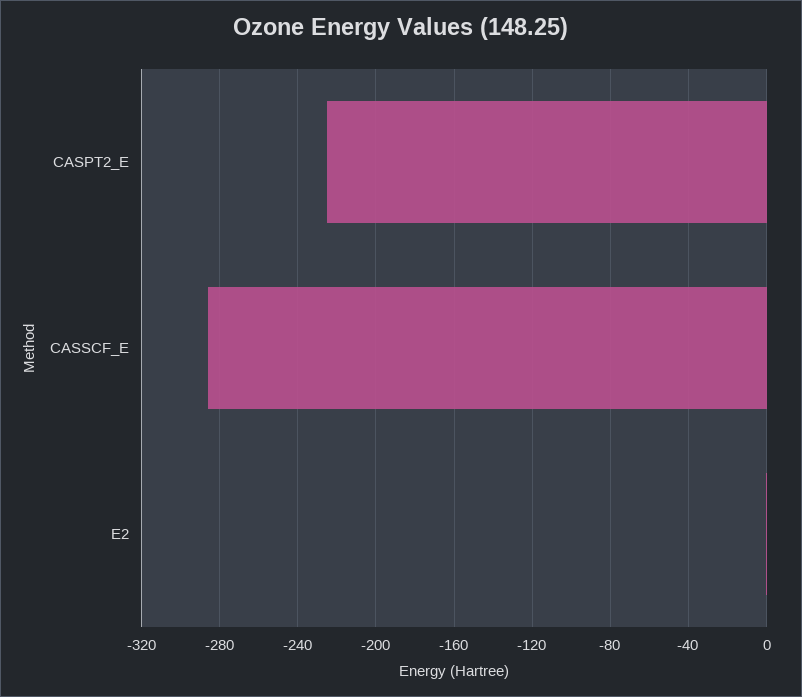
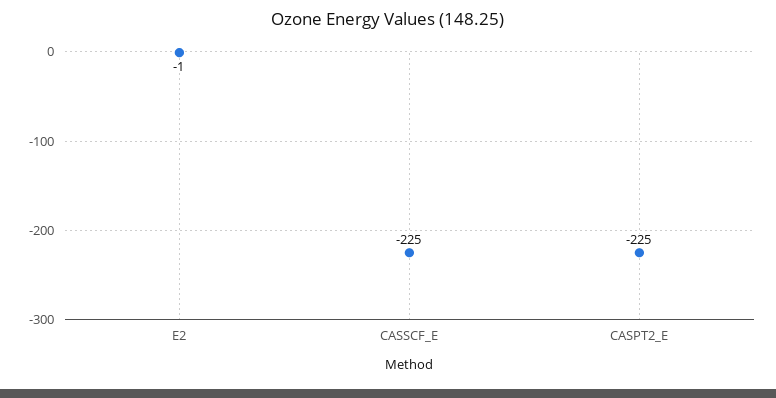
CASSCF_E: -285 -> -225

